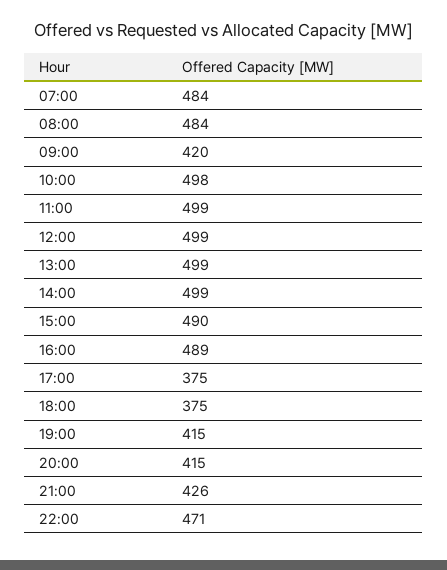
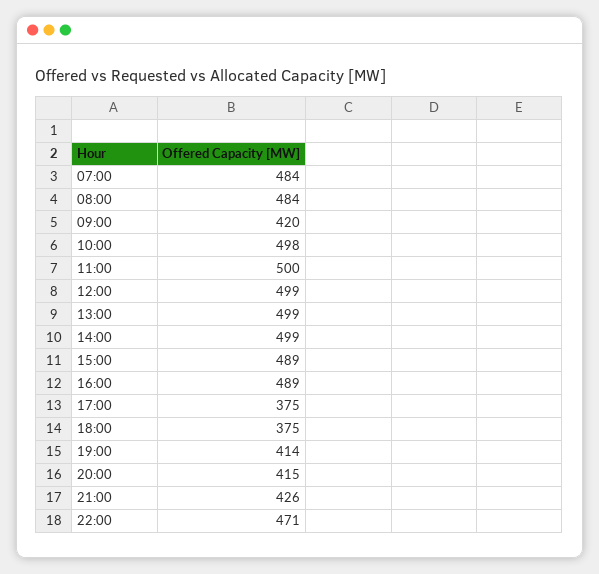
11:00: 499 -> 500
15:00: 490 -> 489
19:00: 415 -> 414

